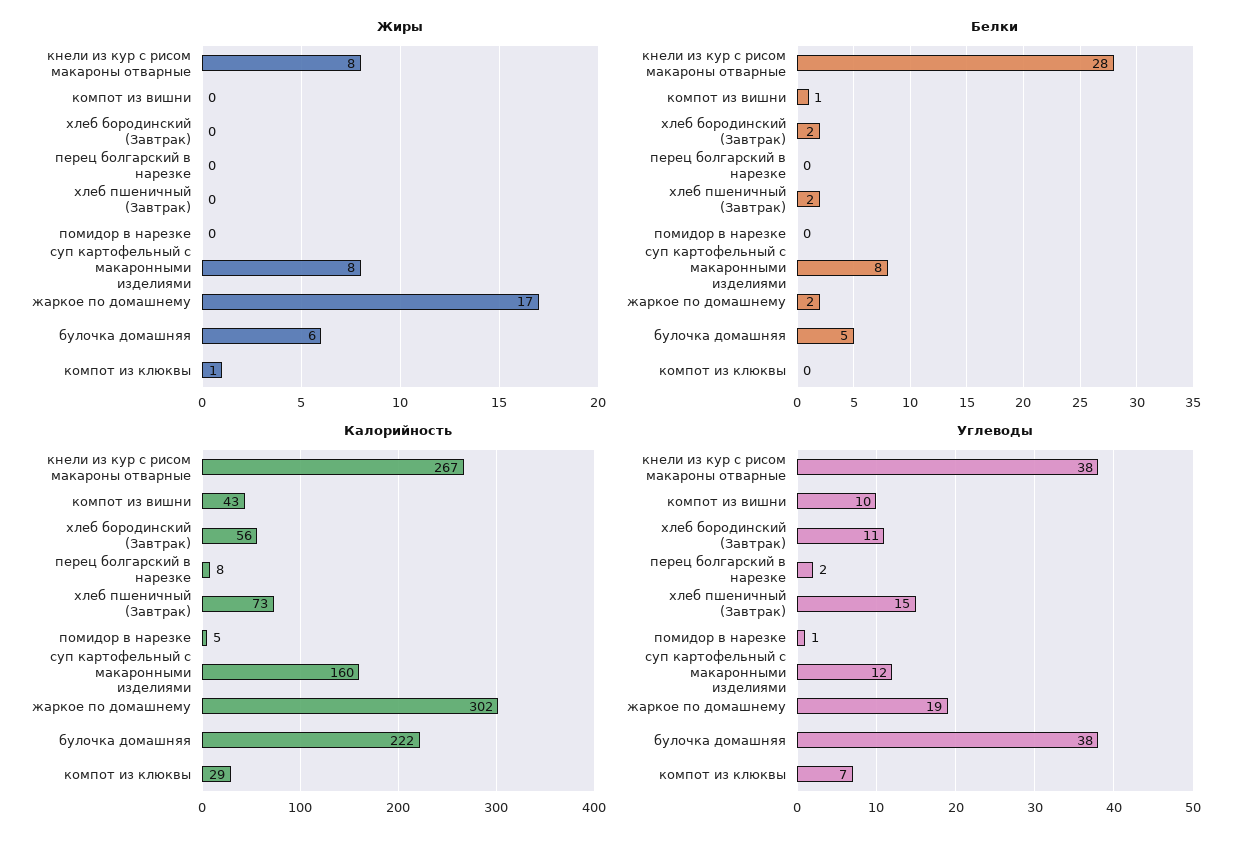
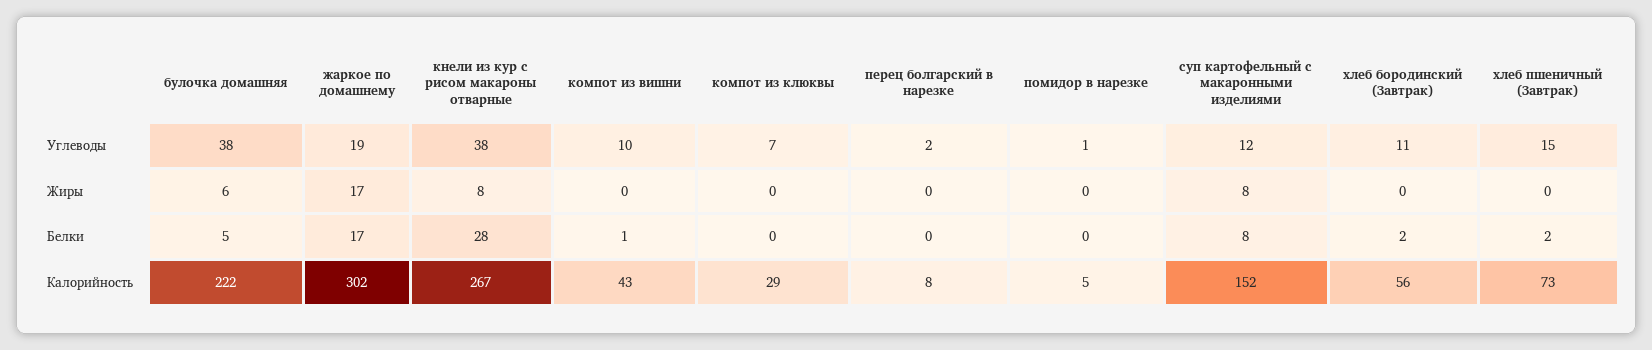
Жиры, компот из клюквы: 1 -> 0
Белки, жаркое по домашнему: 2 -> 17
Калорийность, суп картофельный с макаронными изделиями: 160 -> 152

